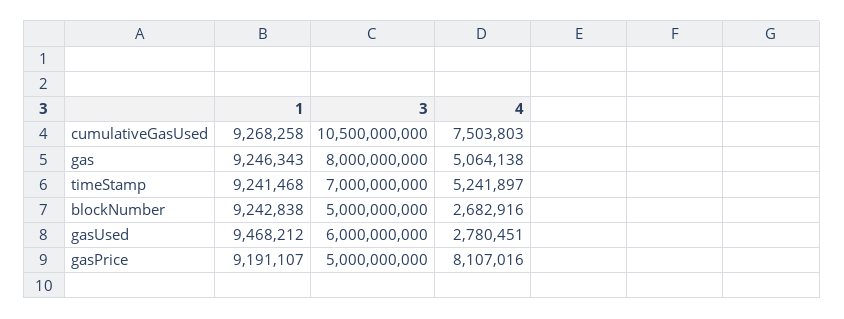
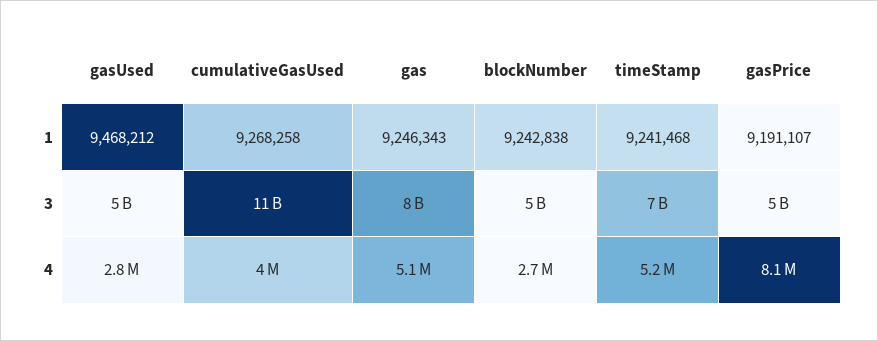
4, cumulativeGasUsed: 7503803 -> 4000000
3, gasUsed: 6000000000 -> 5000000000

